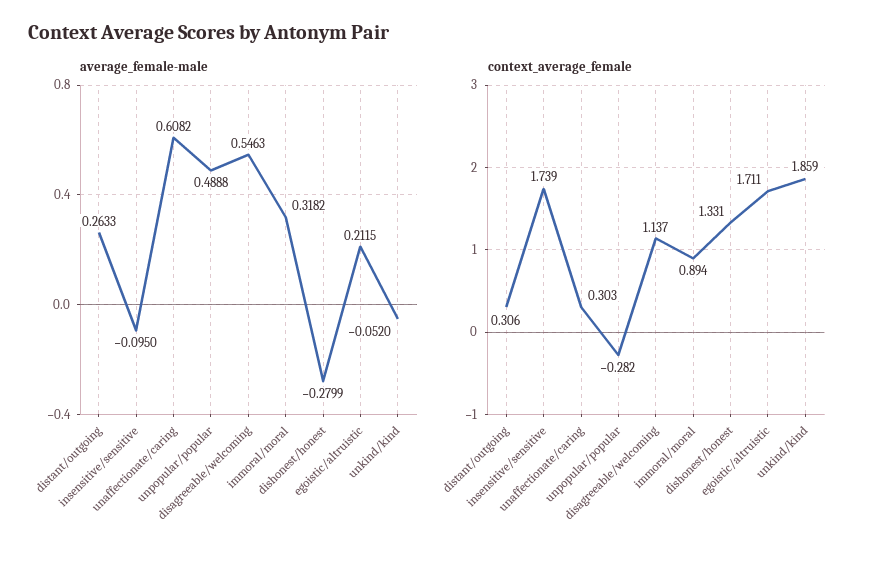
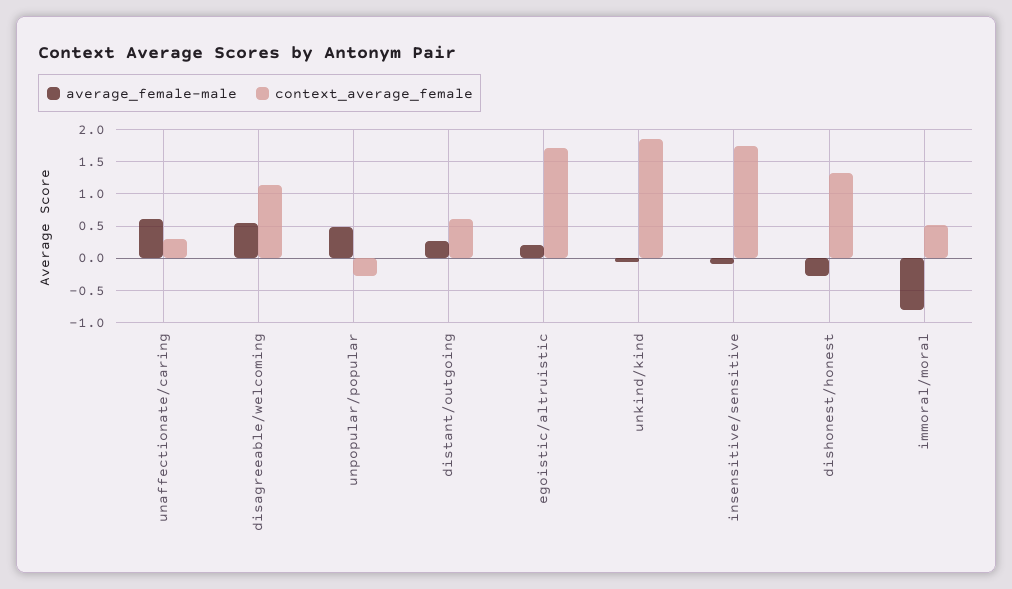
average_female-male, immoral/moral: 0.3182 -> -0.8
context_average_female, distant/outgoing: 0.306 -> 0.6
context_average_female, immoral/moral: 0.894 -> 0.5

